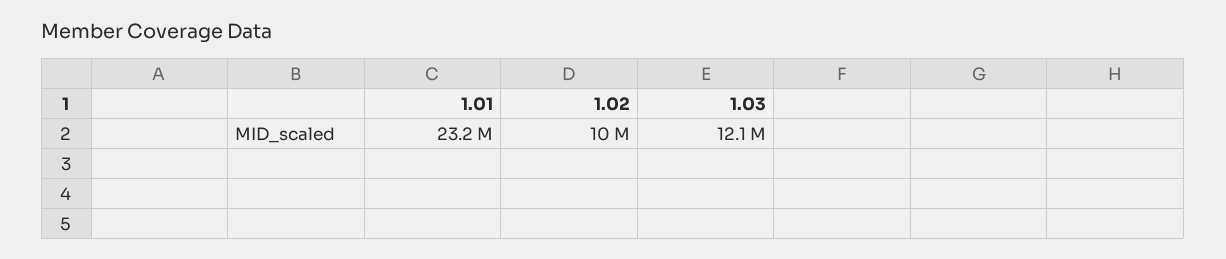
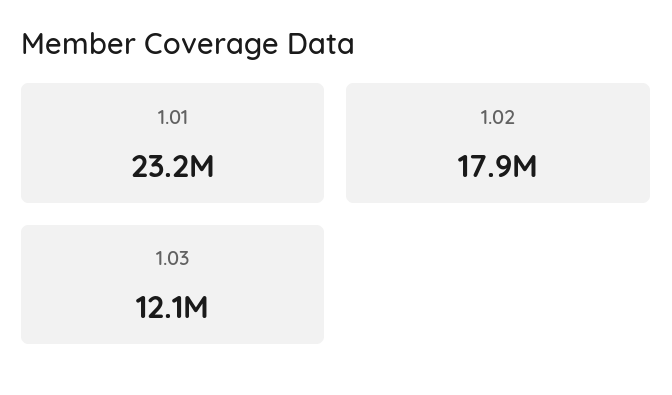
1.02: 10000000 -> 17900000

